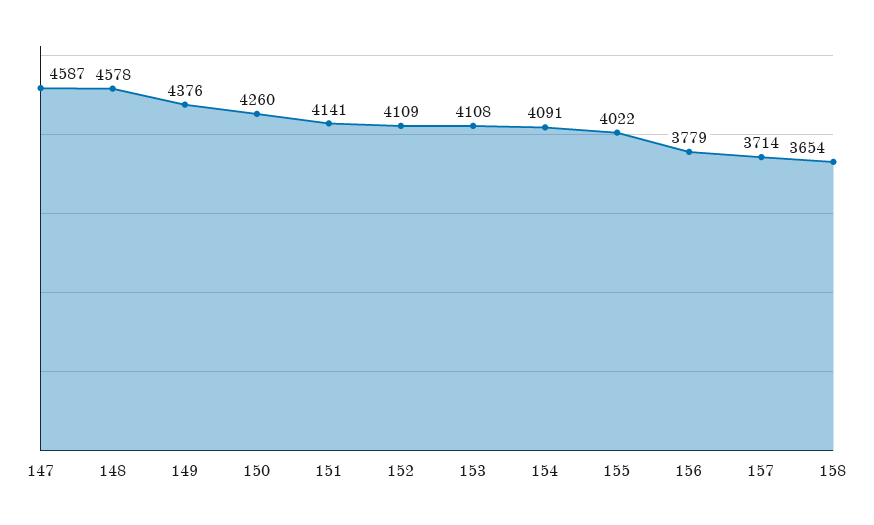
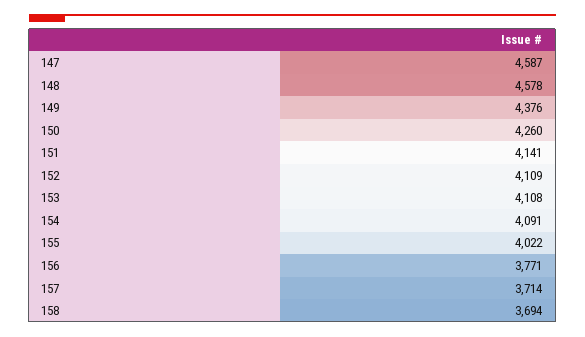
156: 3779 -> 3771
158: 3654 -> 3694

